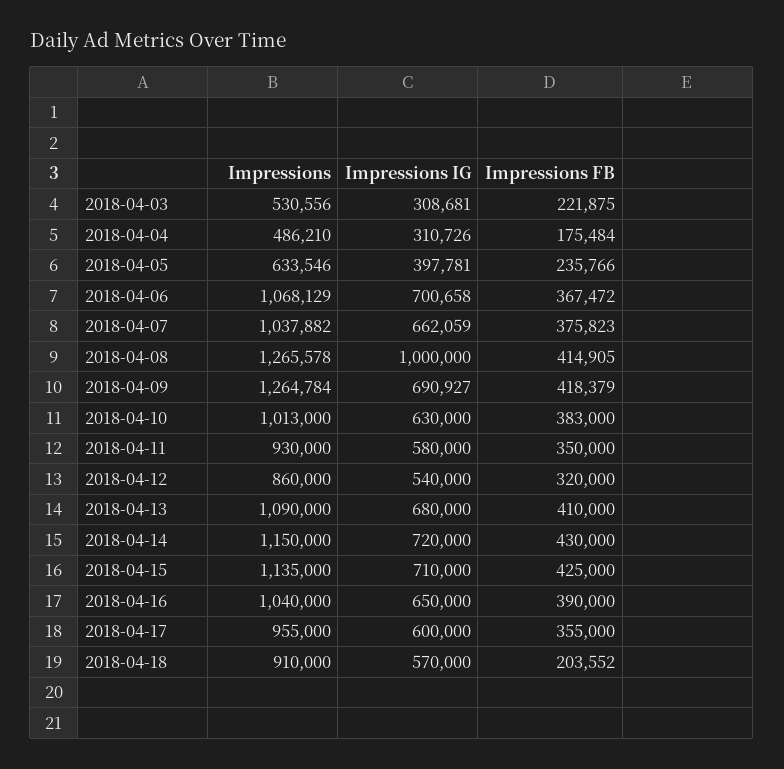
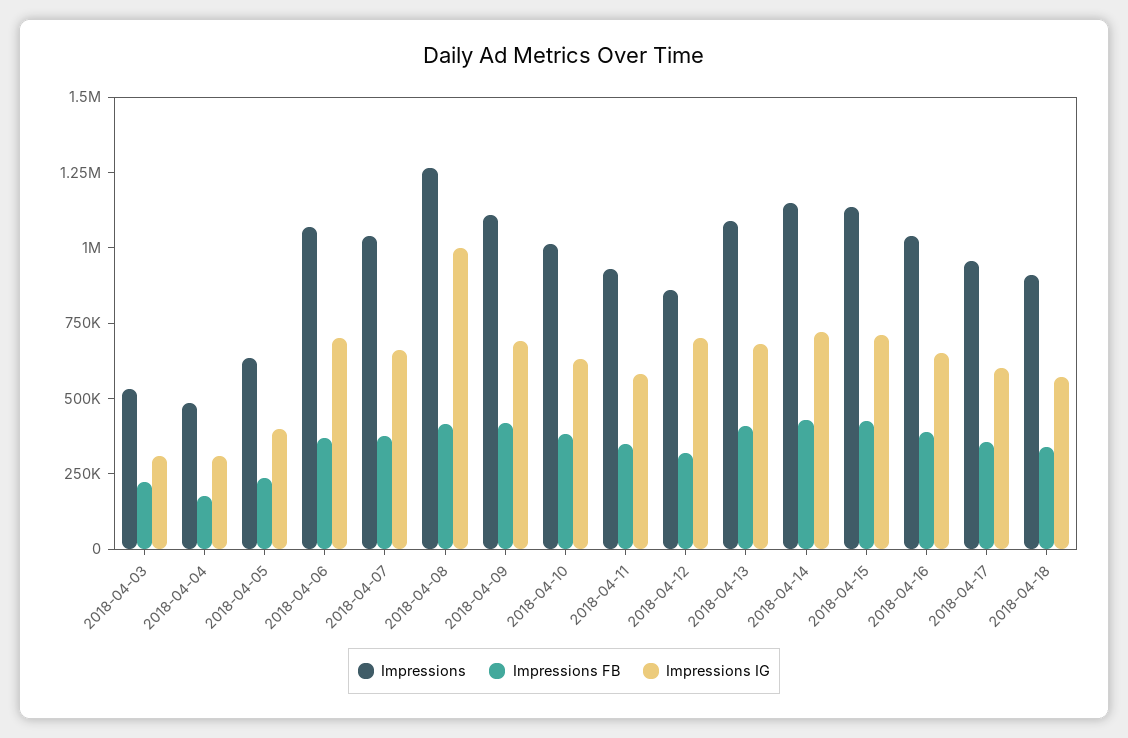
Impressions, 2018-04-09: 1264784 -> 1100000
Impressions IG, 2018-04-12: 540000 -> 700000
Impressions FB, 2018-04-18: 203552 -> 350000

